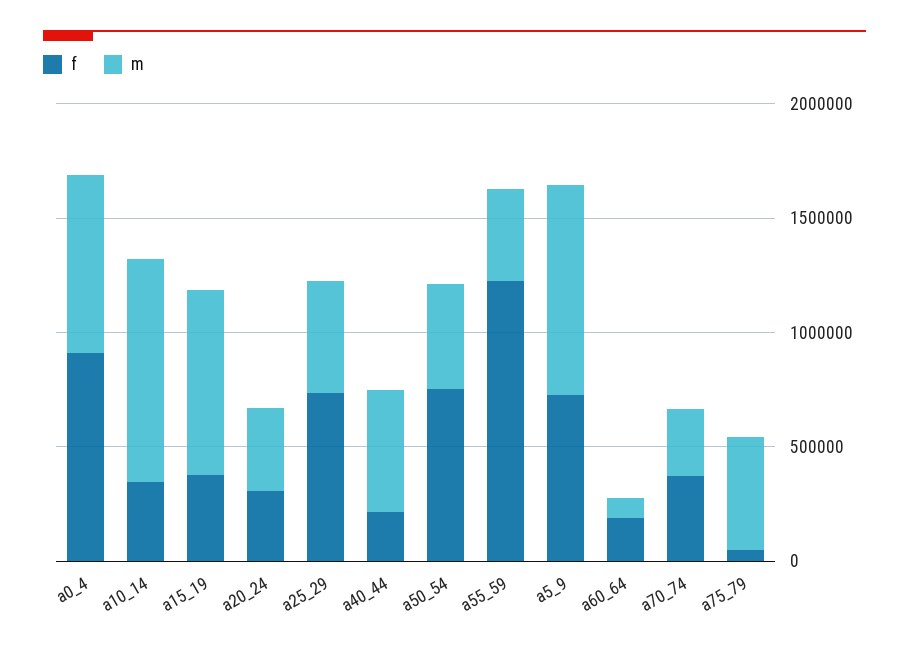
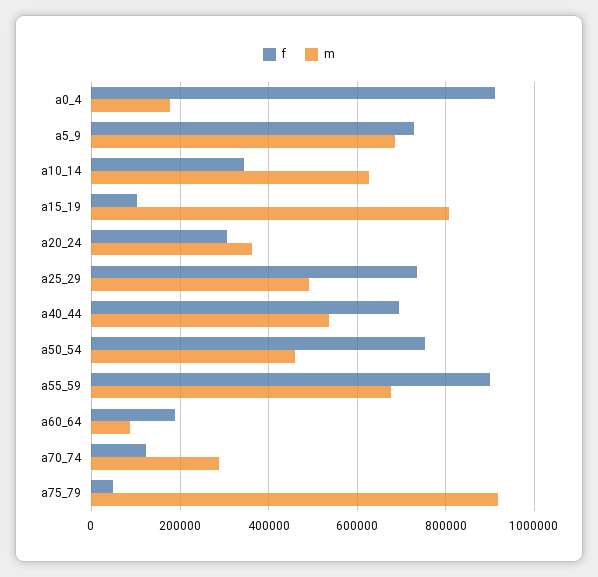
m, a0_4: 800000 -> 180000
m, a10_14: 1000000 -> 620000
f, a15_19: 400000 -> 100000
f, a40_44: 200000 -> 700000
f, a55_59: 1200000 -> 900000
m, a55_59: 400000 -> 680000
m, a5_9: 900000 -> 680000
f, a70_74: 400000 -> 120000
m, a75_79: 500000 -> 920000

